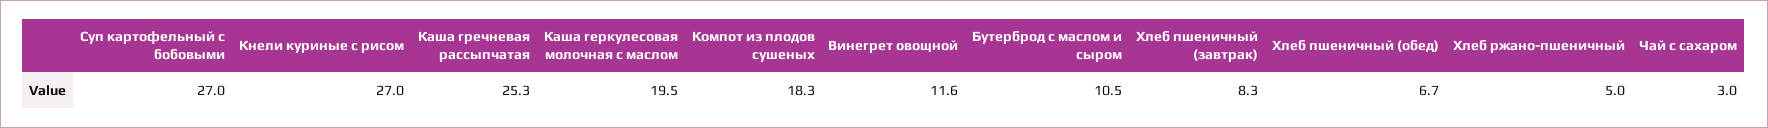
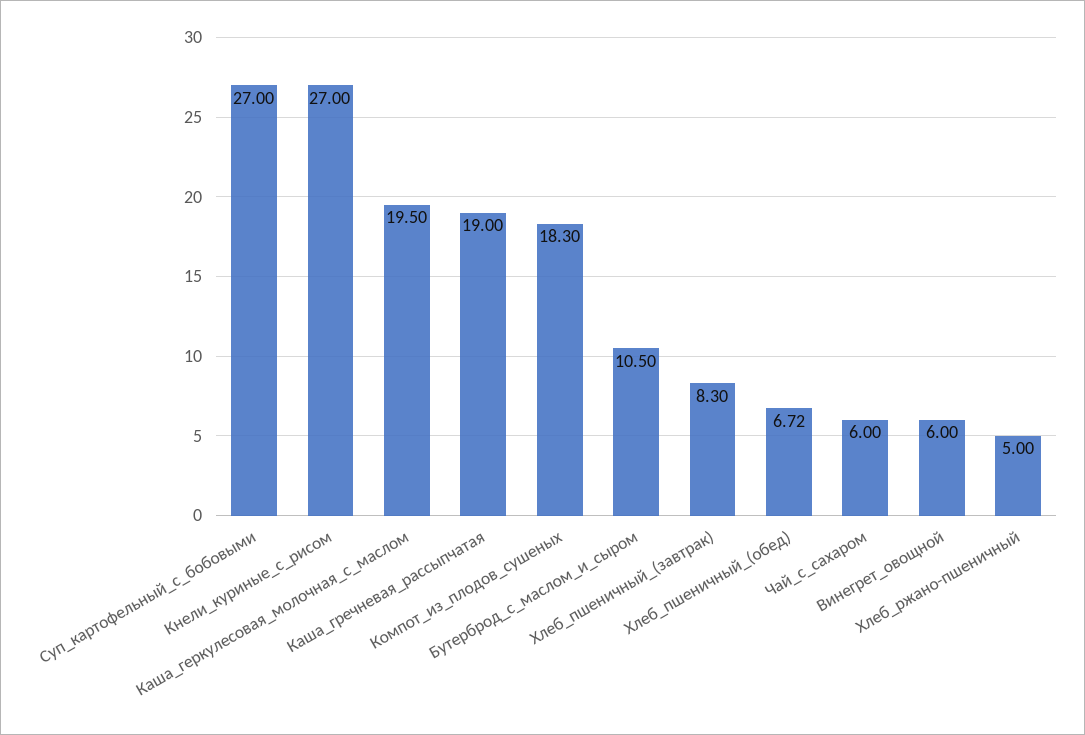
Каша гречневая рассыпчатая: 25.3 -> 19
Винегрет овощной: 11.6 -> 6
Чай с сахаром: 3 -> 6

